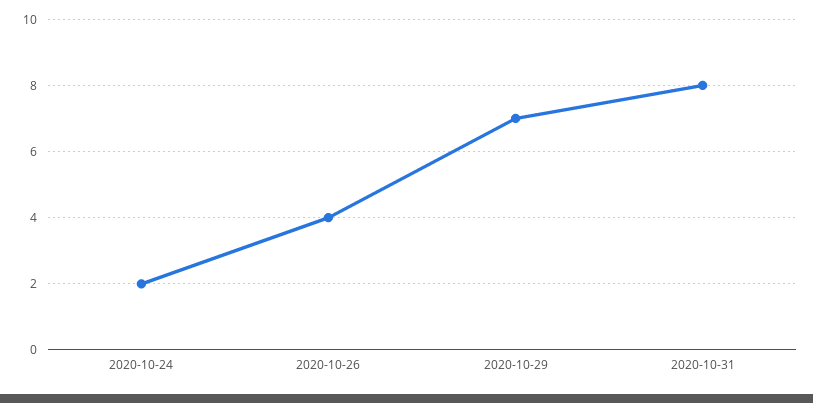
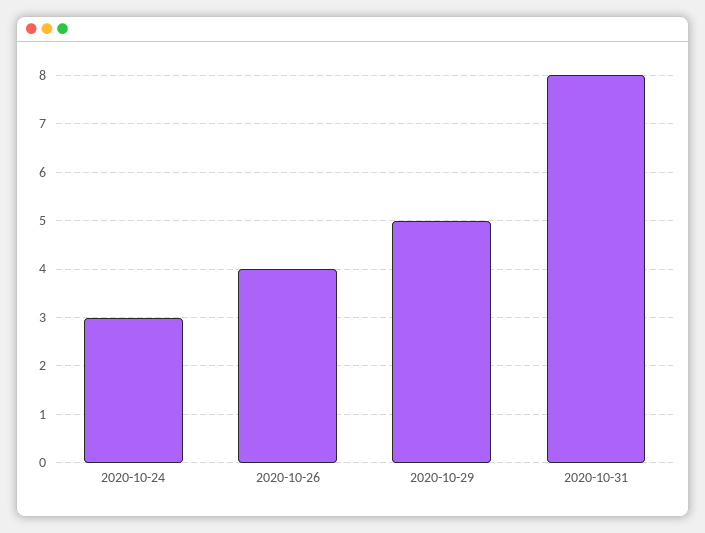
2020-10-24: 2 -> 3
2020-10-29: 7 -> 5

